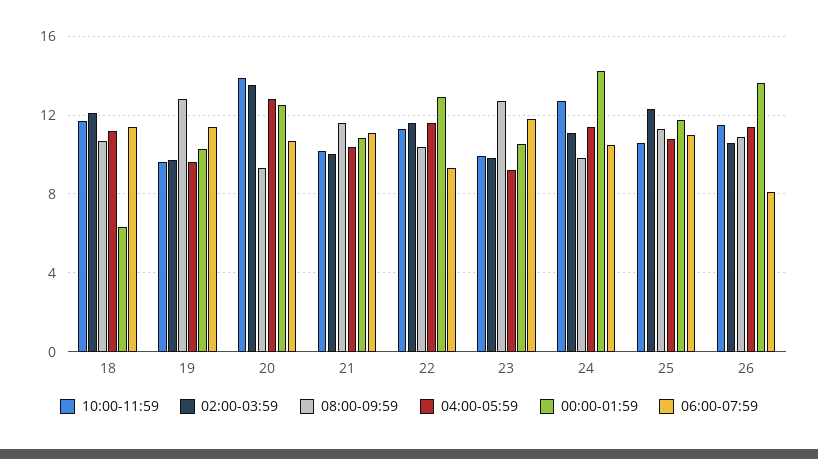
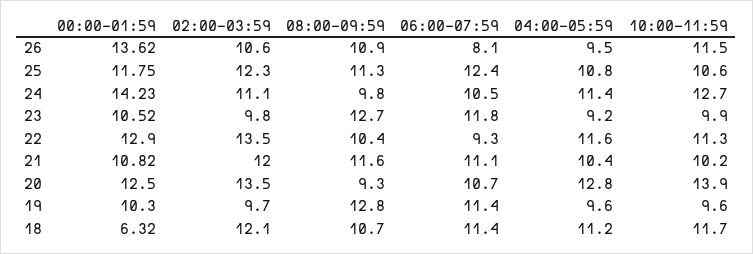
02:00-03:59, 21: 10 -> 12
02:00-03:59, 22: 11.5 -> 13.5
06:00-07:59, 25: 11 -> 12.4
04:00-05:59, 26: 11.5 -> 9.5

